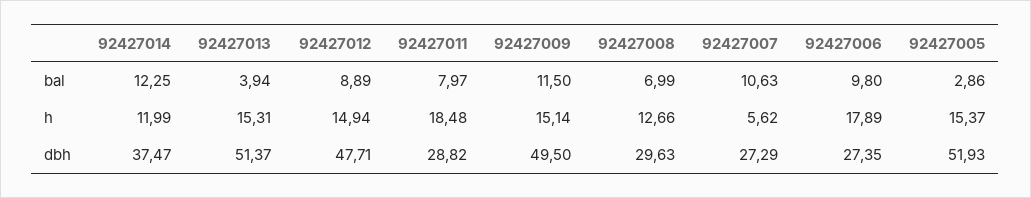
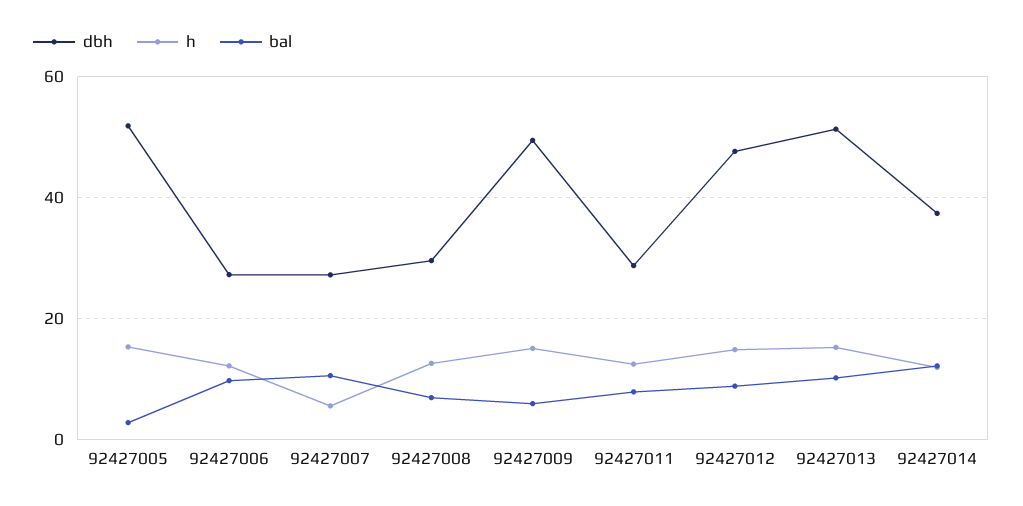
bal, 92427013: 3.94 -> 10
bal, 92427009: 11.5 -> 6
h, 92427011: 18.48 -> 12
h, 92427006: 17.89 -> 12

